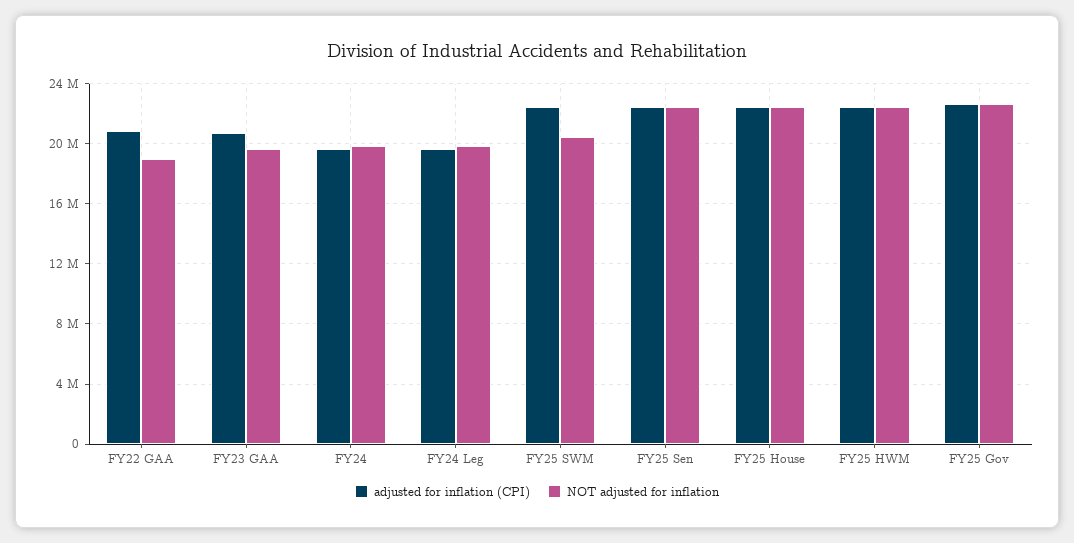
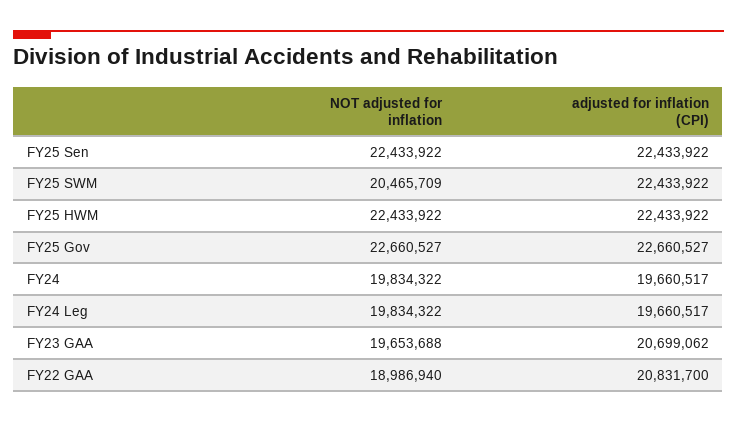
adjusted for inflation (CPI), FY25 House: 22500000 -> none
NOT adjusted for inflation, FY25 House: 22500000 -> none

